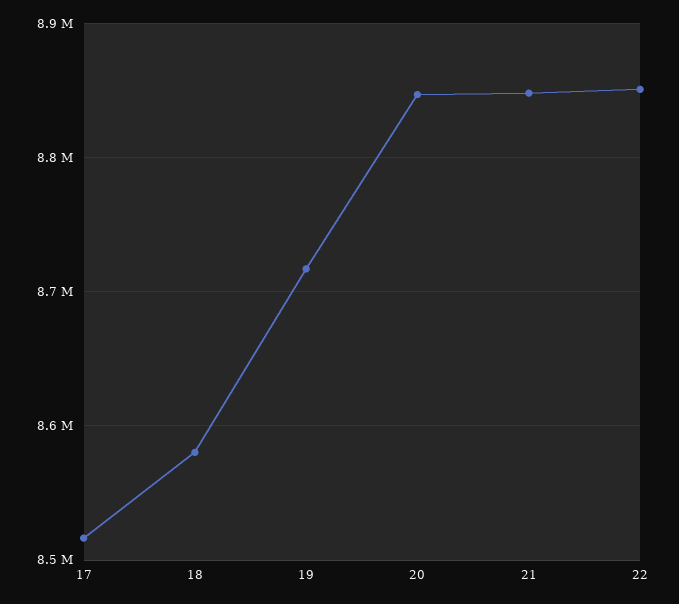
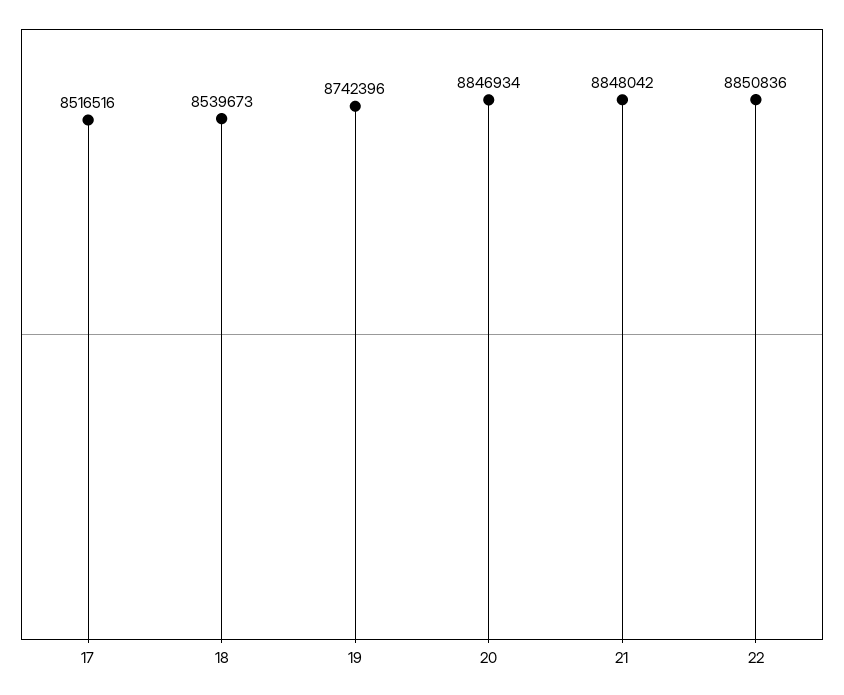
18: 8580000 -> 8539673
19: 8720000 -> 8742396

